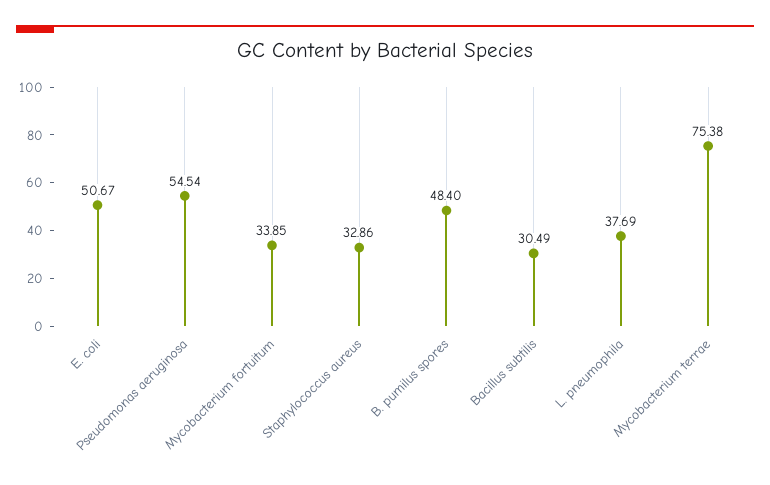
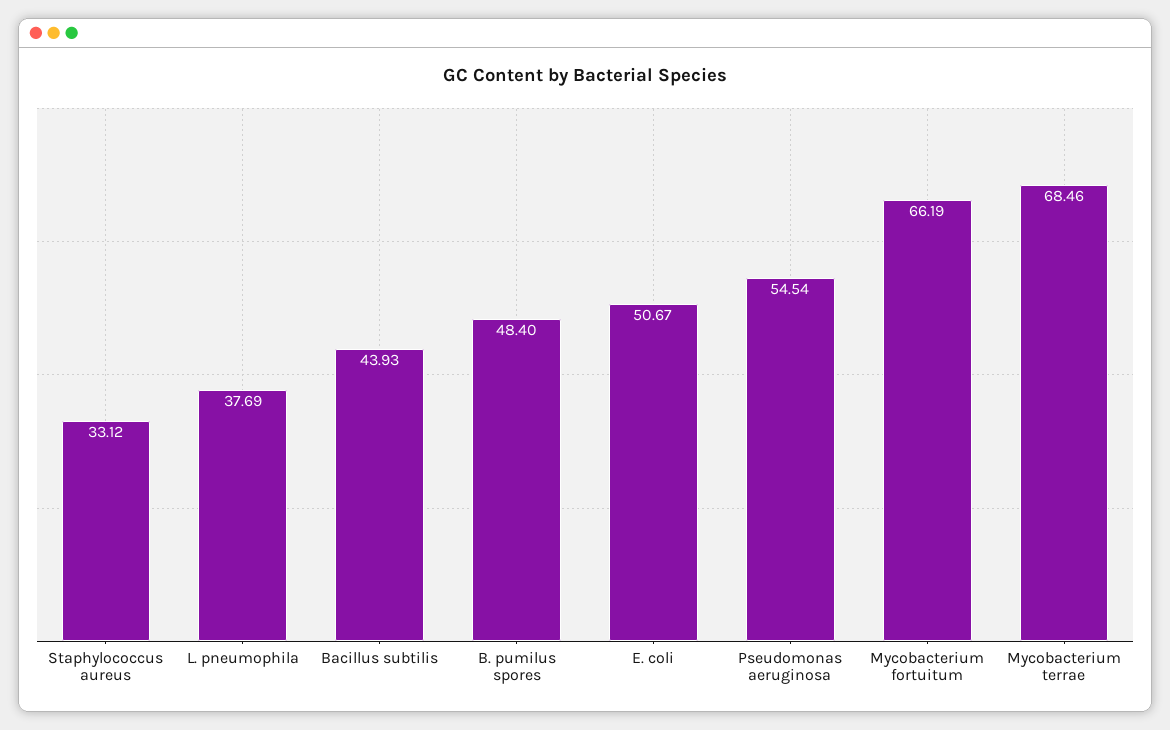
Mycobacterium fortuitum: 33.85 -> 66.19
Staphylococcus aureus: 32.86 -> 33.12
Bacillus subtilis: 30.49 -> 43.93
Mycobacterium terrae: 75.38 -> 68.46

